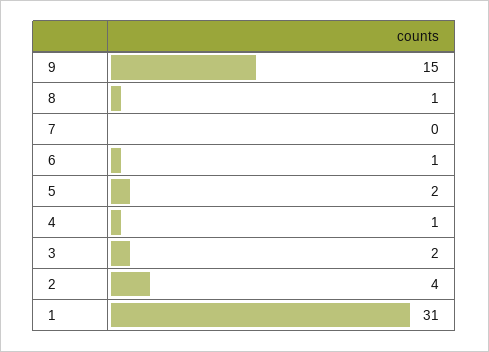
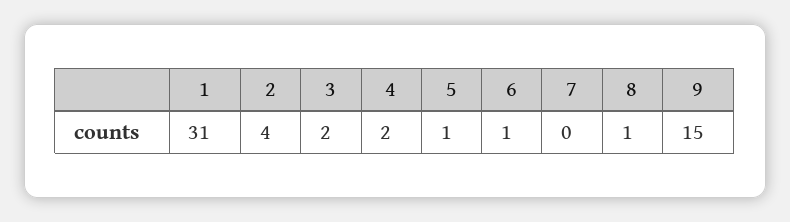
5: 2 -> 1
4: 1 -> 2

